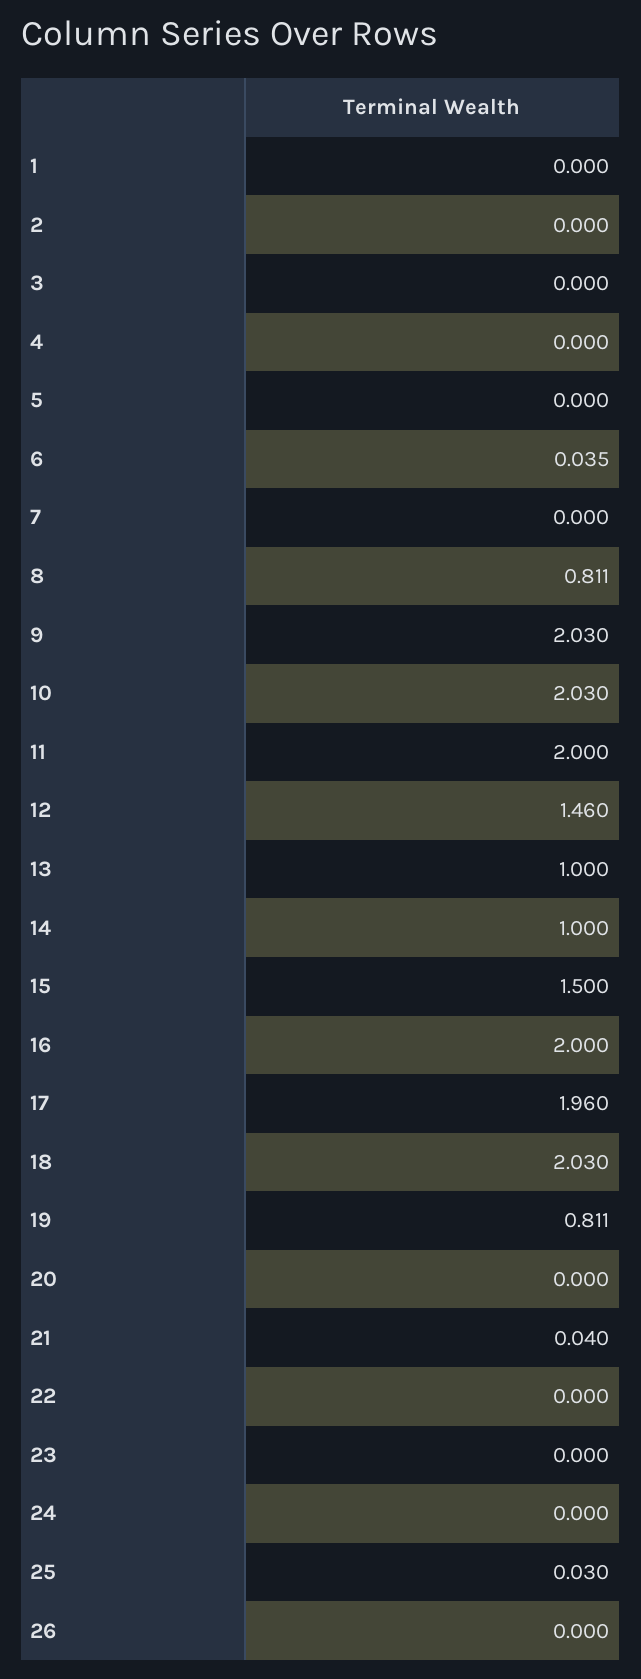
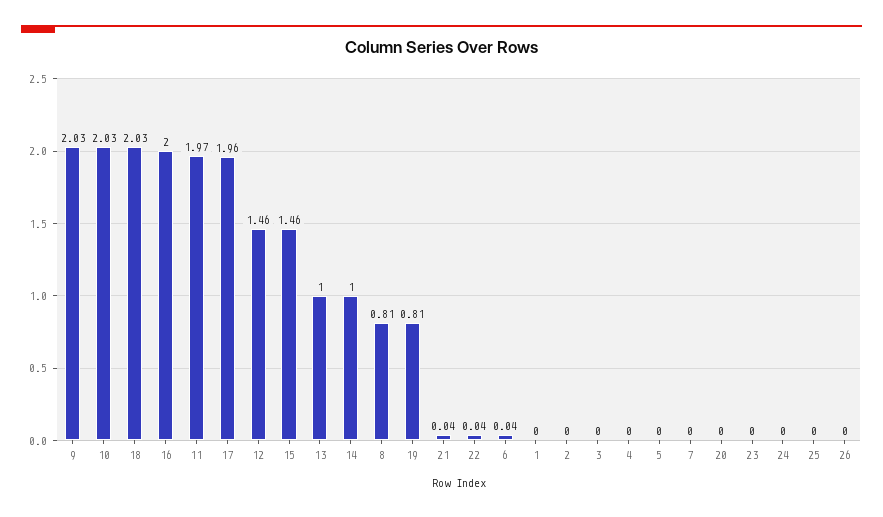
11: 2 -> 1.97
15: 1.5 -> 1.46
22: 0 -> 0.04
25: 0.03 -> 0

